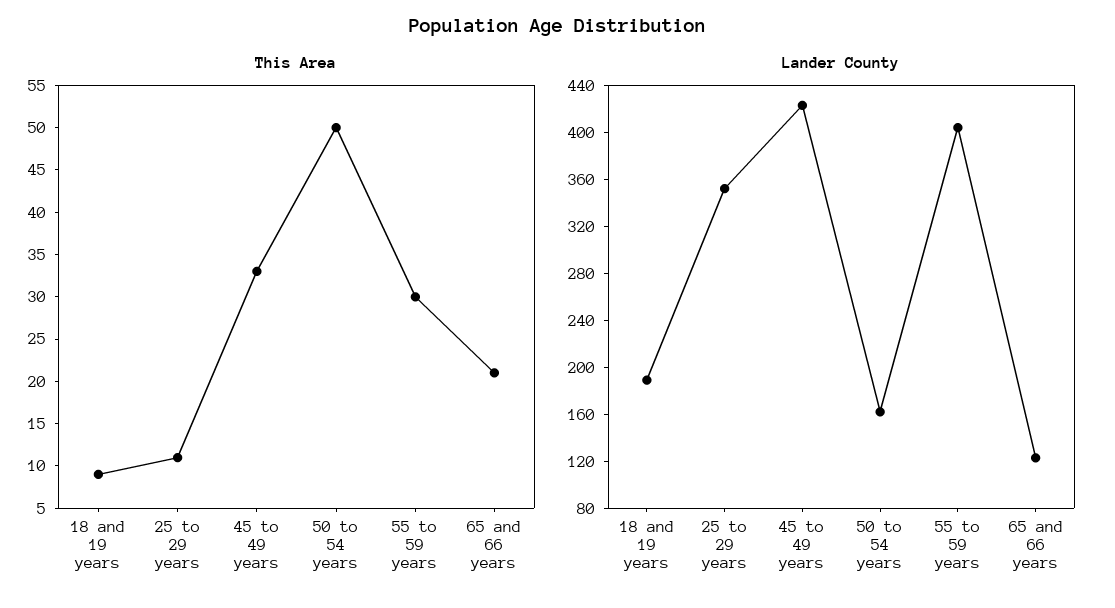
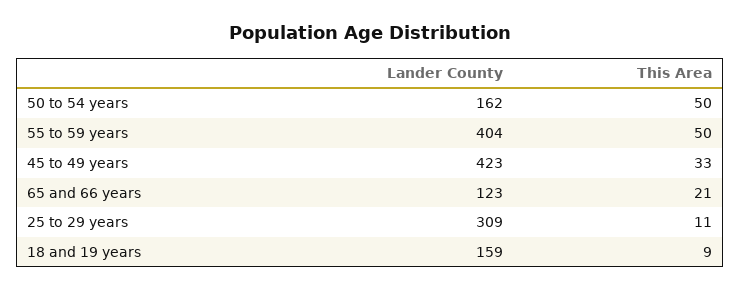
This Area, 55 to 59 years: 30 -> 50
Lander County, 18 and 19 years: 190 -> 159
Lander County, 25 to 29 years: 350 -> 309

